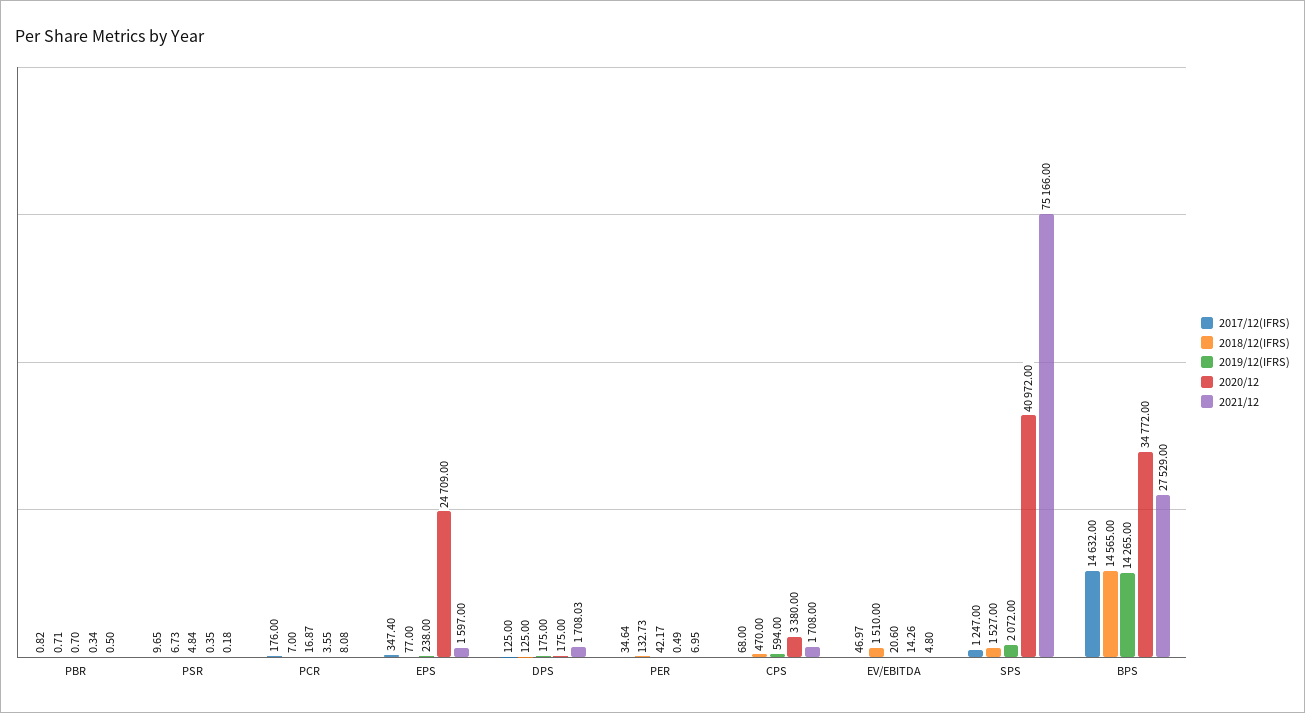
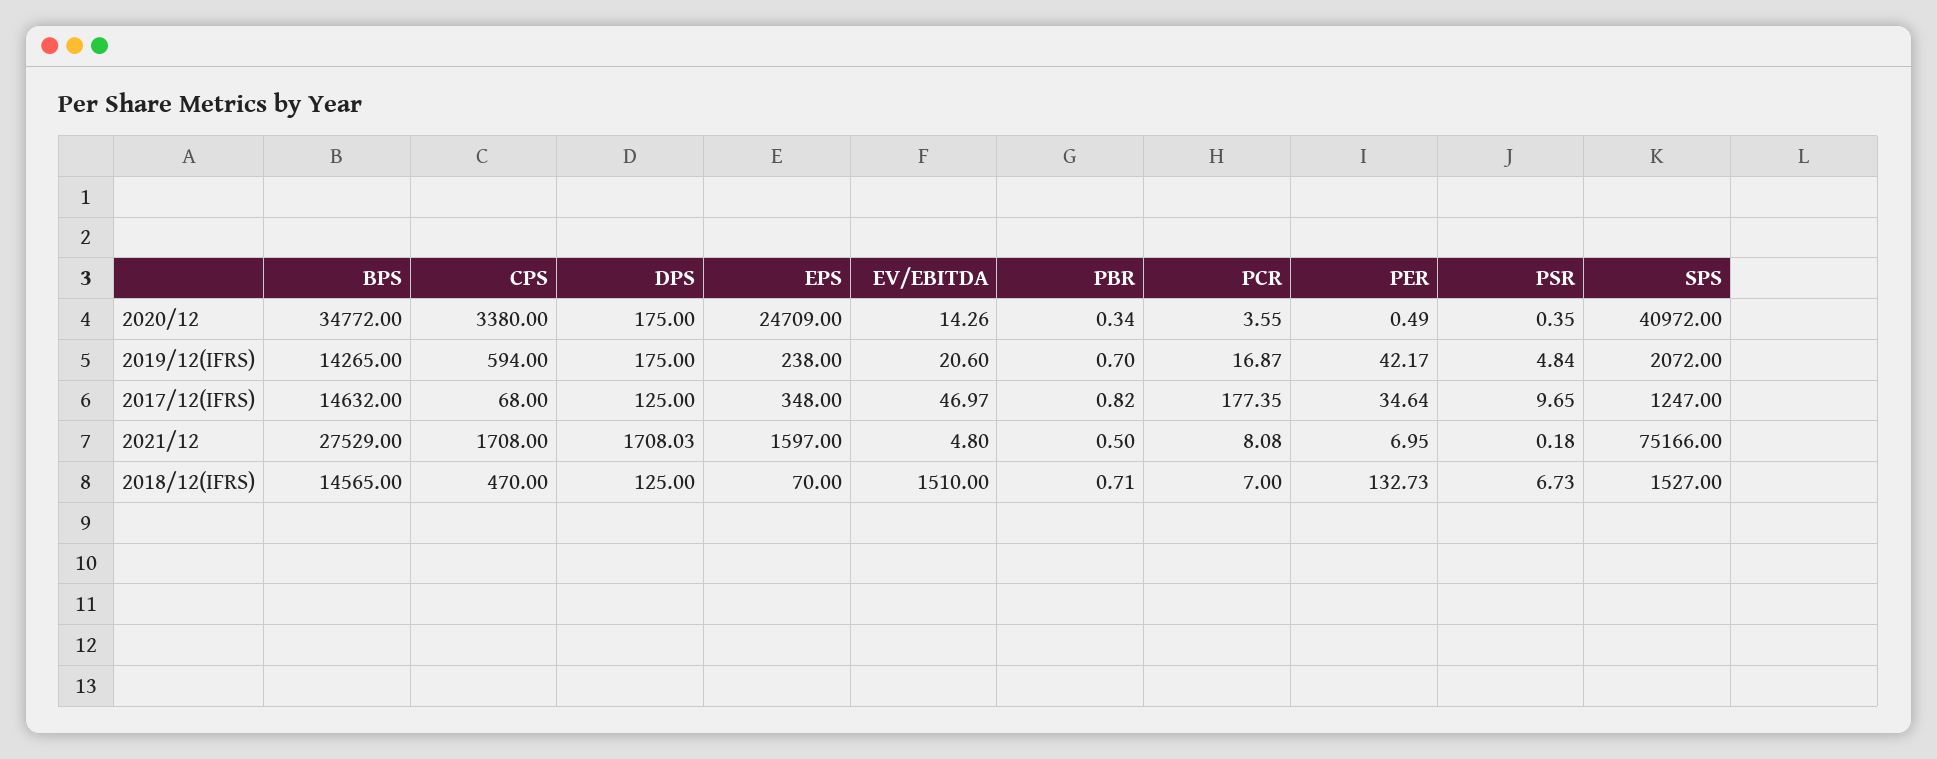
2017/12(IFRS), PCR: 176 -> 177.35
2017/12(IFRS), EPS: 347.4 -> 348
2018/12(IFRS), EPS: 77 -> 70

